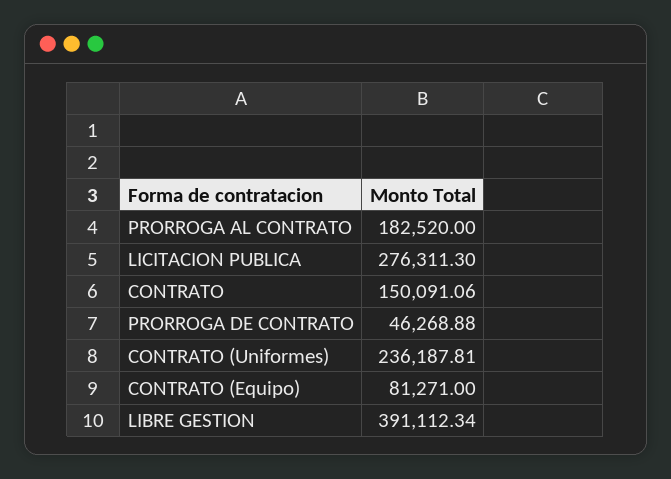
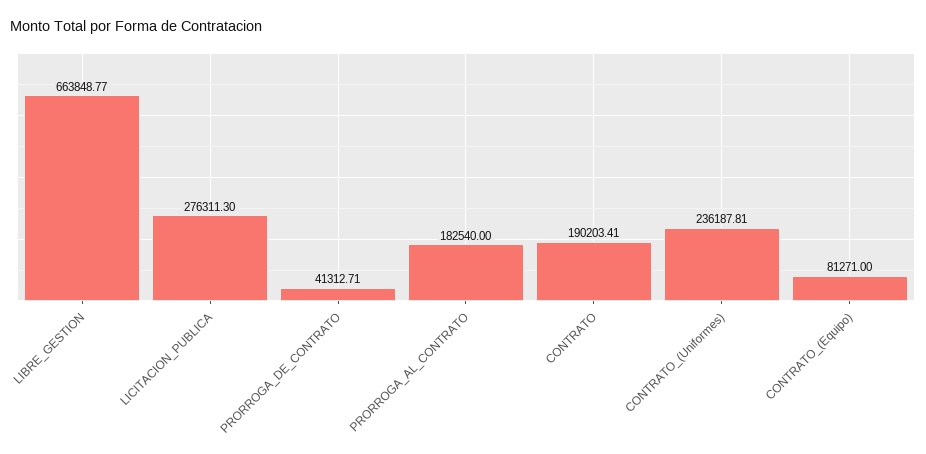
PRORROGA AL CONTRATO: 182520 -> 182540
CONTRATO: 150091.06 -> 190203.41
PRORROGA DE CONTRATO: 46268.88 -> 41312.71
LIBRE GESTION: 391112.34 -> 663848.77

